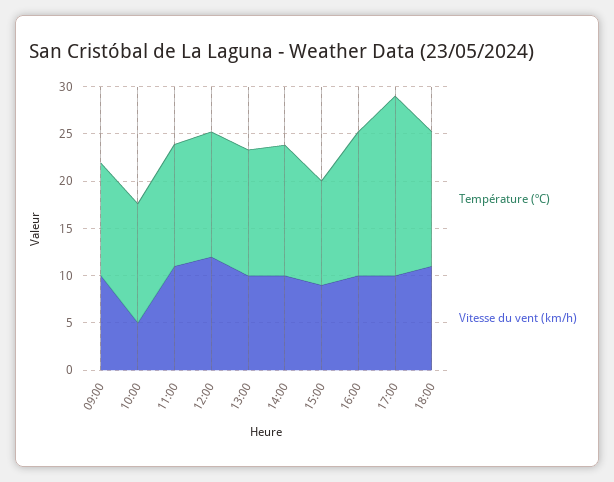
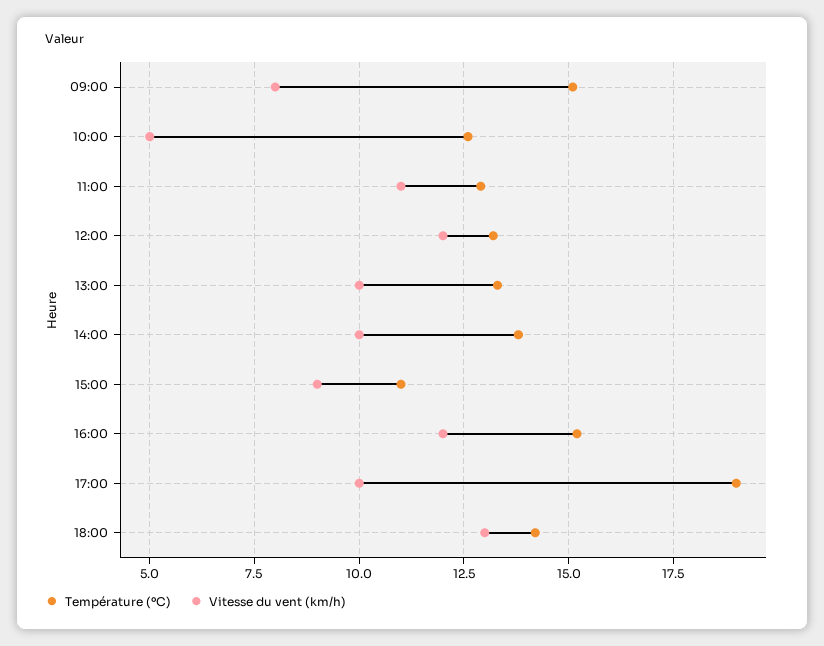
Température (ºC), 09:00: 12 -> 15
Vitesse du vent (km/h), 09:00: 10 -> 8
Vitesse du vent (km/h), 16:00: 10 -> 12
Vitesse du vent (km/h), 18:00: 11 -> 13

